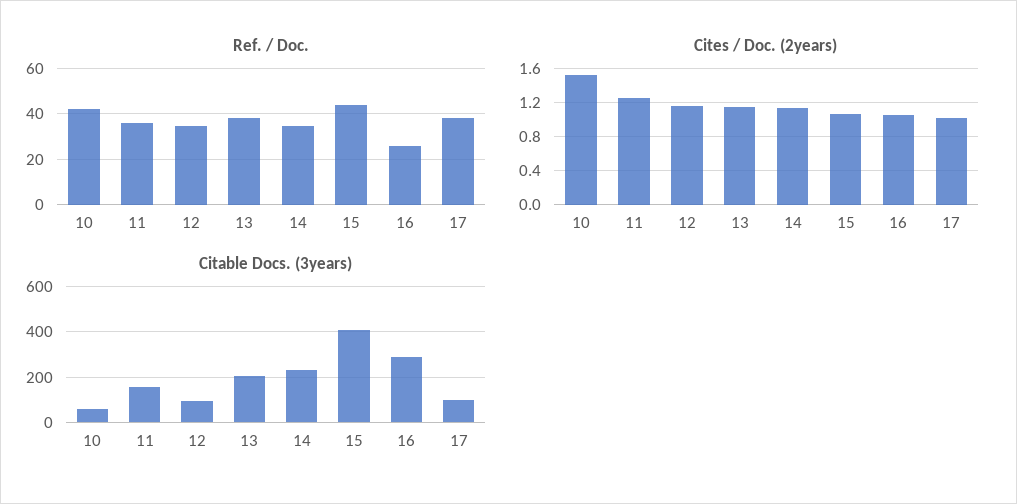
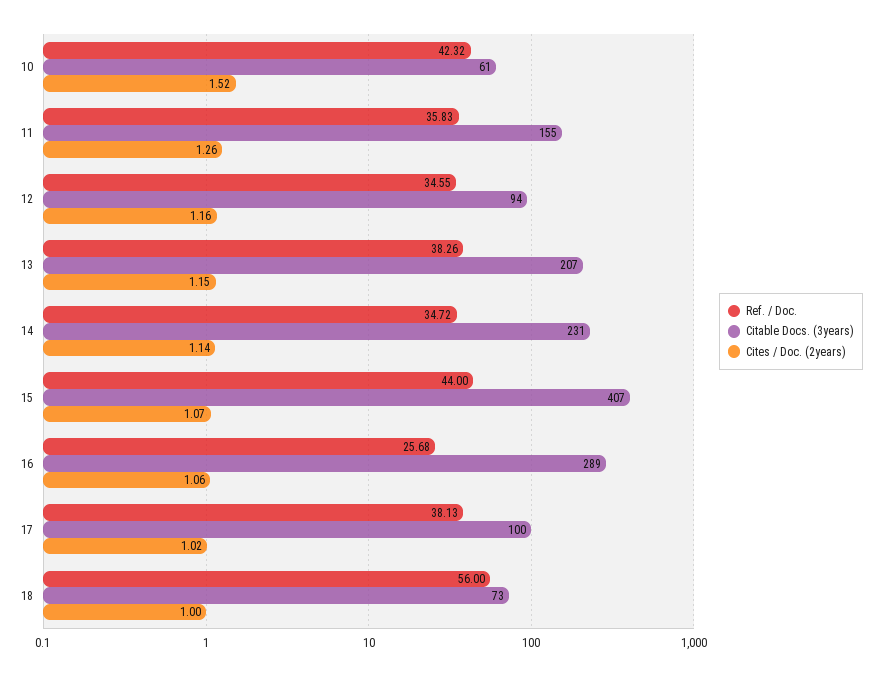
Ref. / Doc., 18: none -> 56
Citable Docs. (3years), 18: none -> 73
Cites / Doc. (2years), 18: none -> 1

